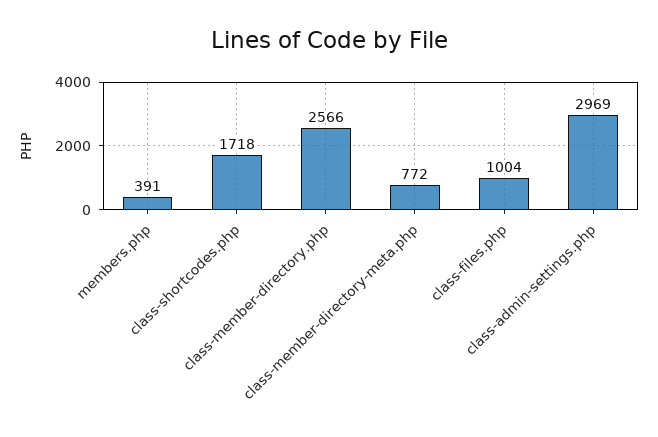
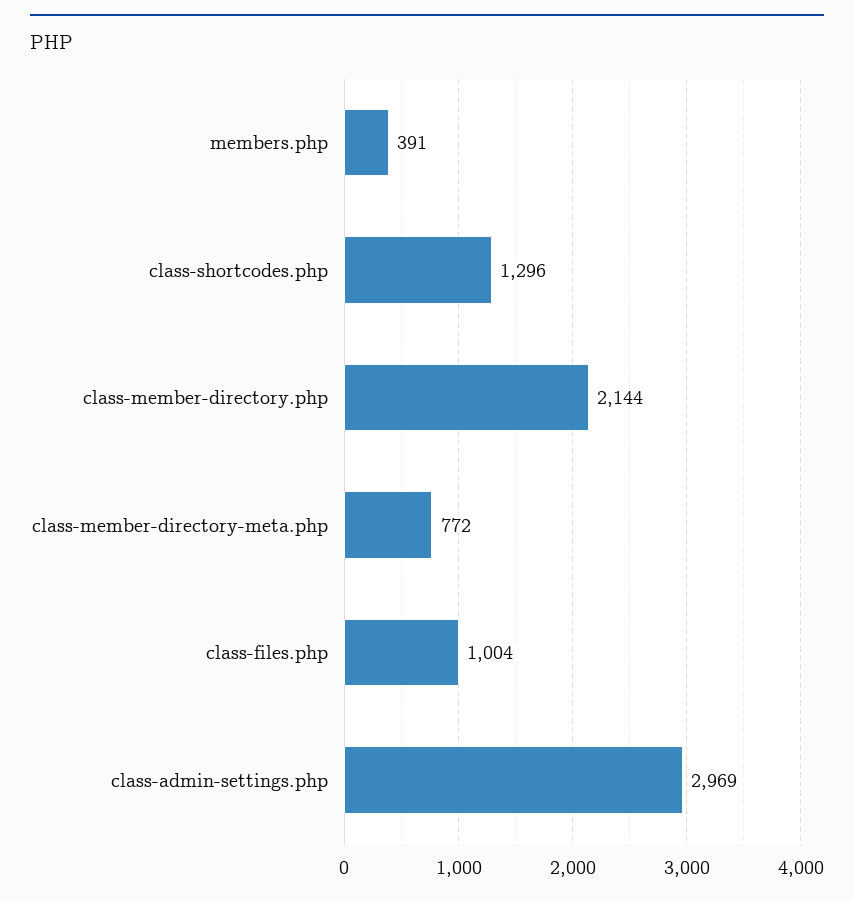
class-shortcodes.php: 1718 -> 1296
class-member-directory.php: 2566 -> 2144

